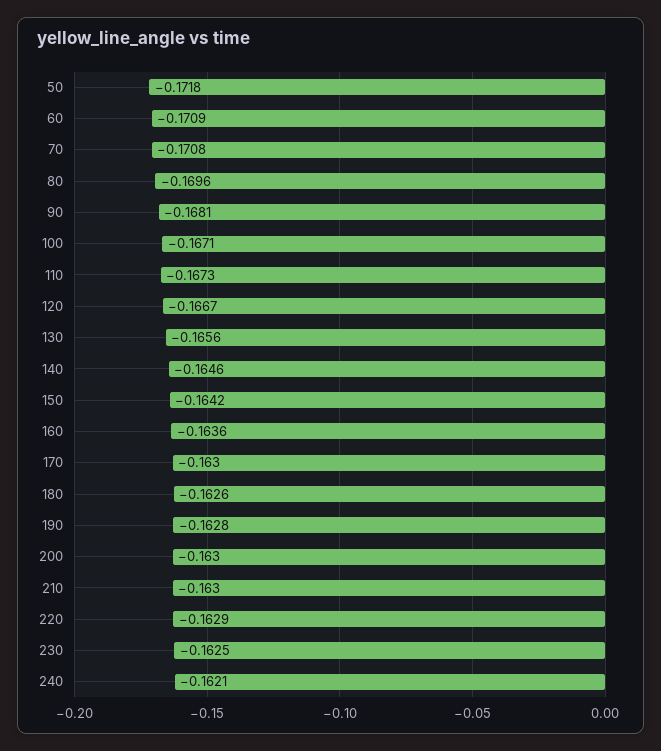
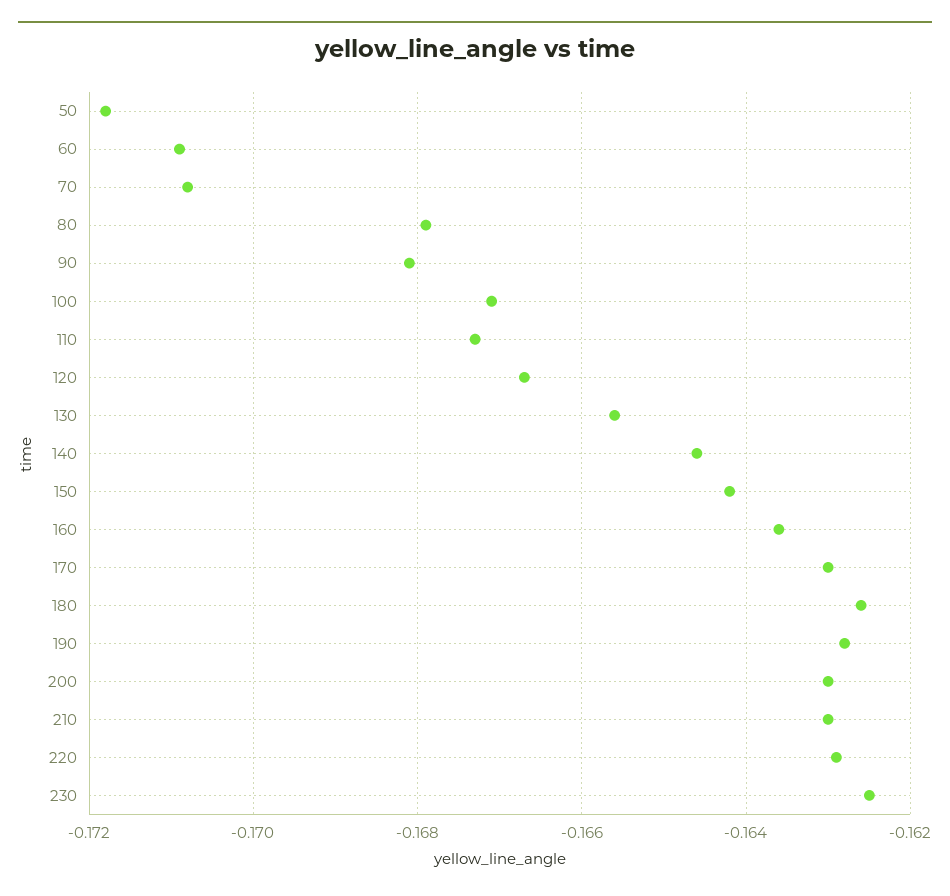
80: -0.1696 -> -0.168
240: -0.1621 -> none

